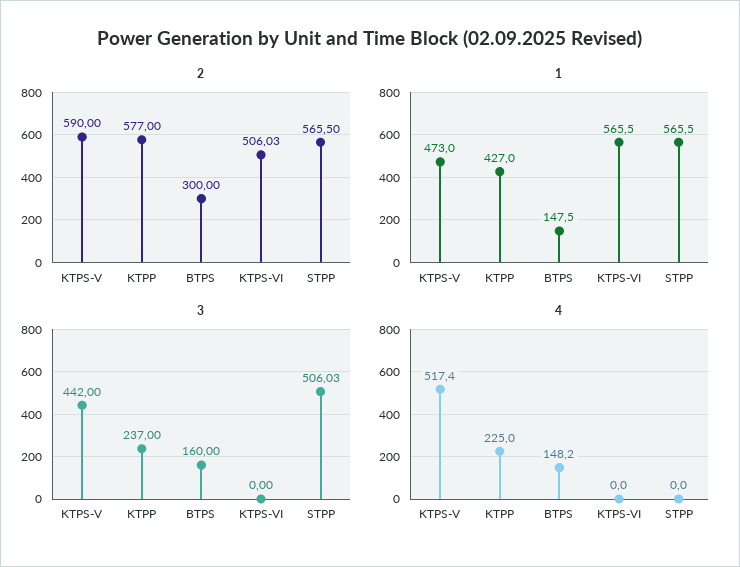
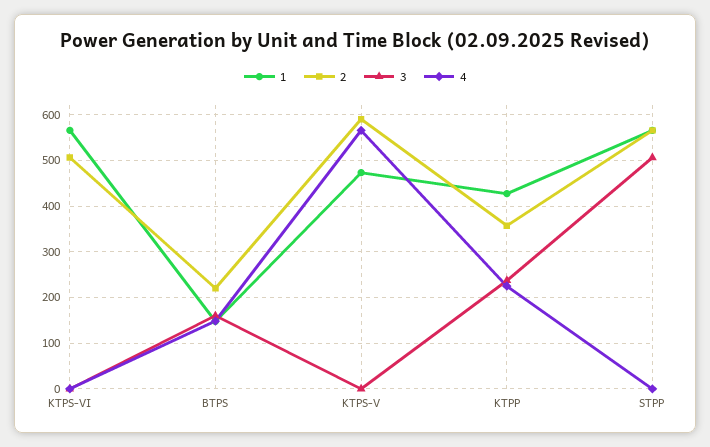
2, KTPP: 577 -> 360
2, BTPS: 300 -> 220
3, KTPS-V: 442 -> 0
4, KTPS-V: 517.4 -> 560

